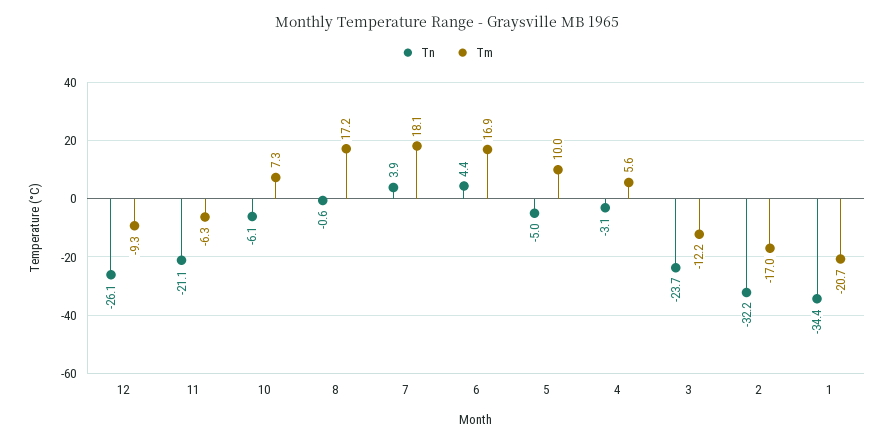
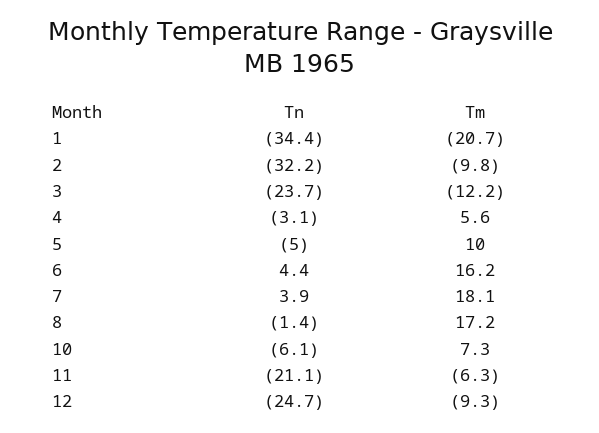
Tn, 12: -26.1 -> -24.7
Tn, 8: -0.6 -> -1.4
Tm, 6: 16.9 -> 16.2
Tm, 2: -17 -> -9.8

